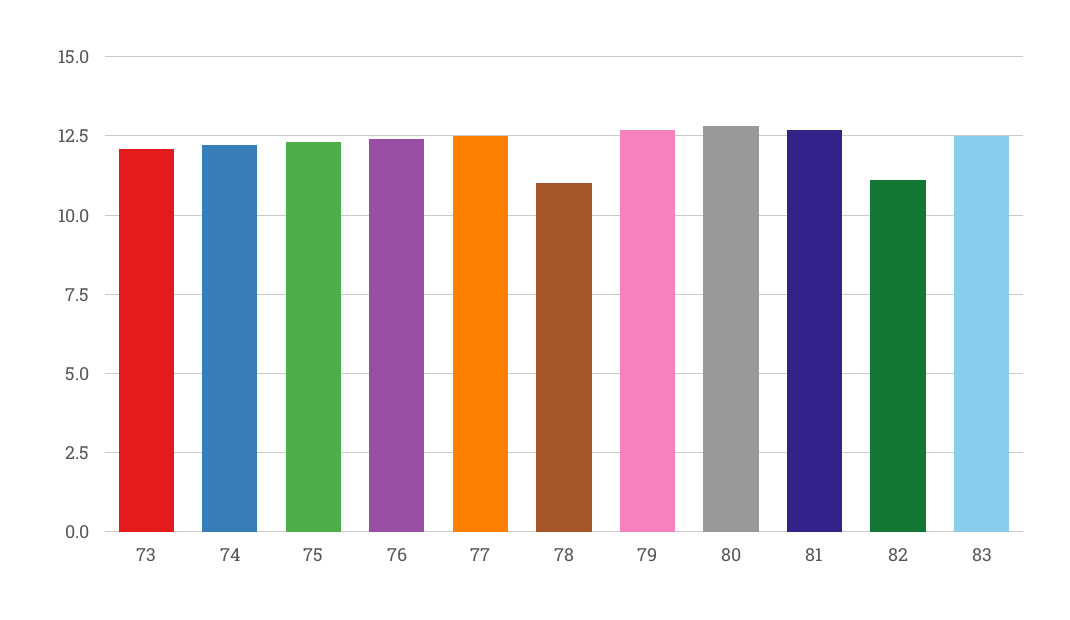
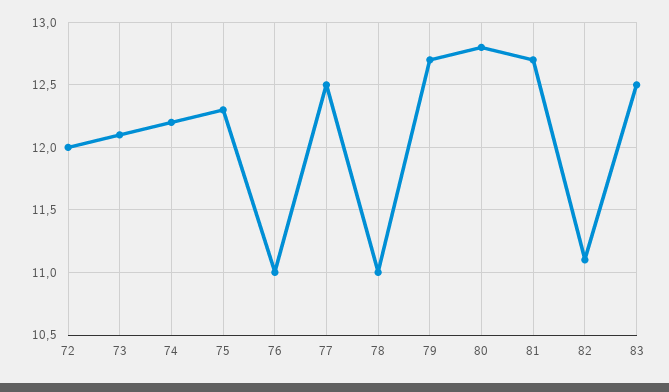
76: 12.5 -> 11
72: none -> 12

